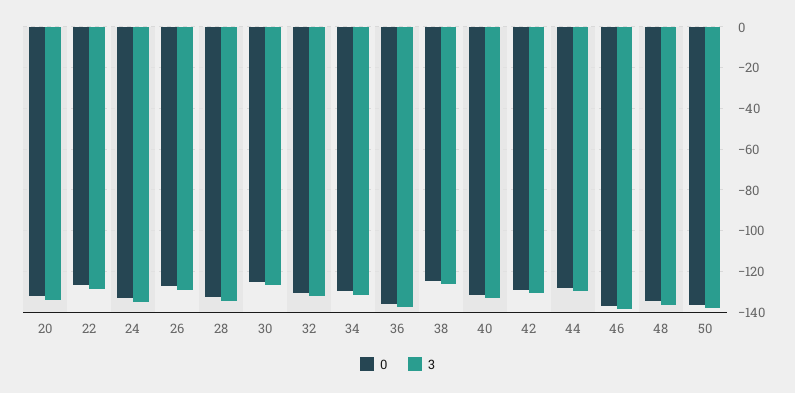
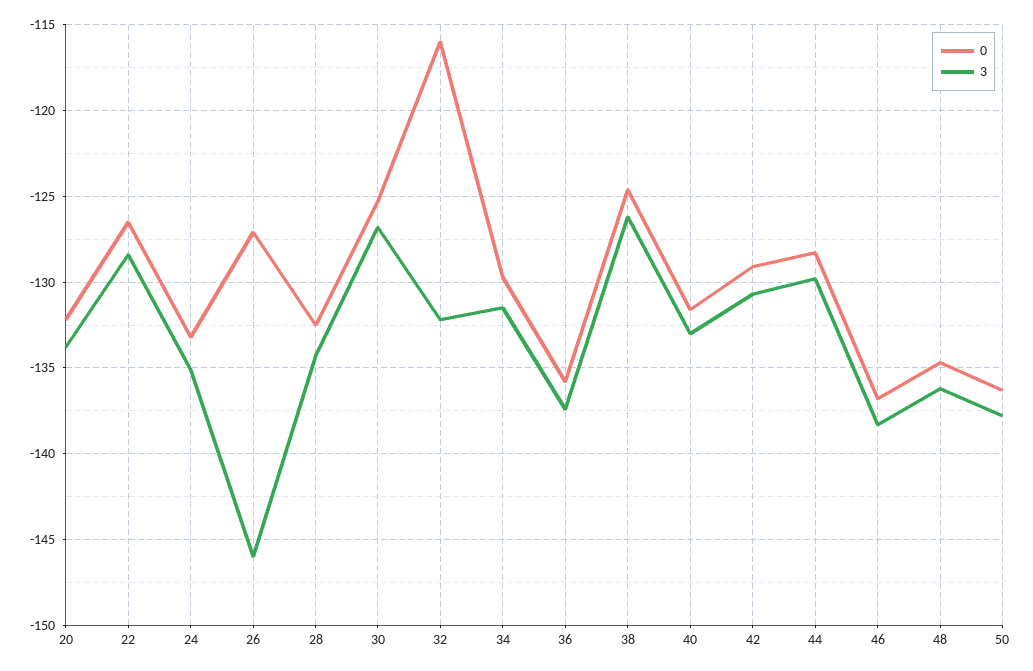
3, 26: -130 -> -146
0, 32: -130 -> -116

